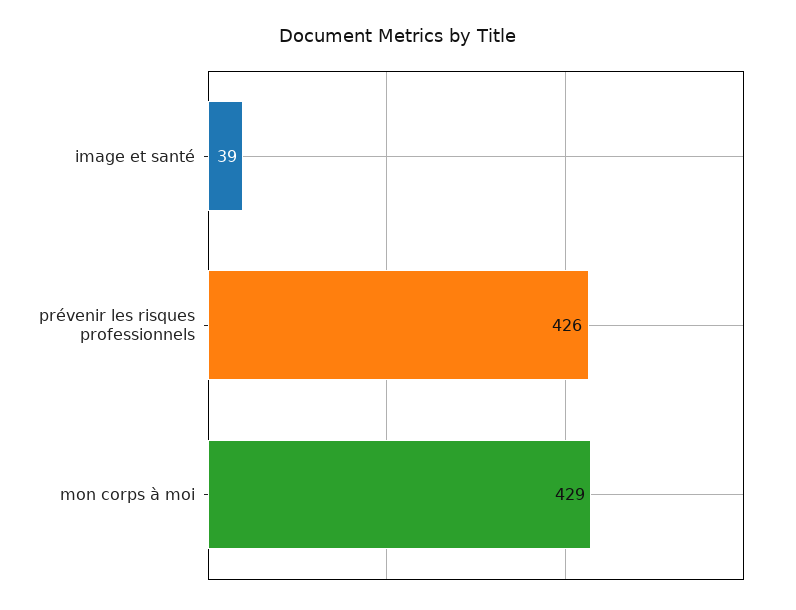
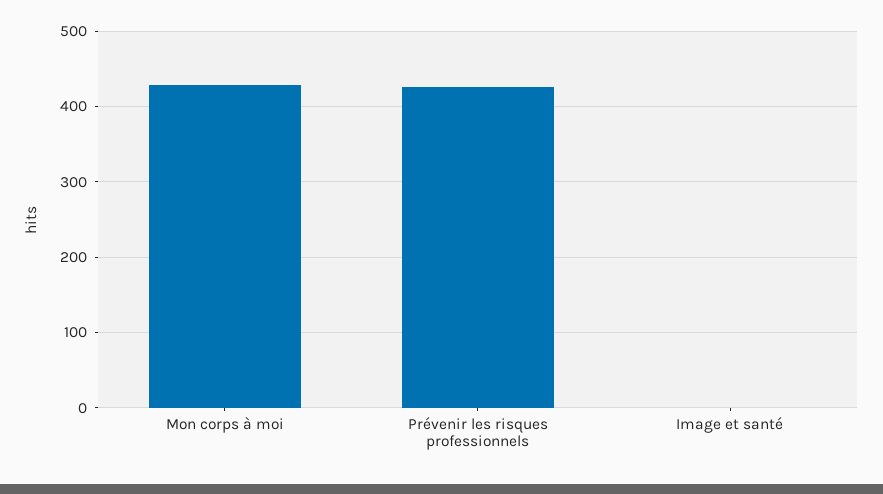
image et santé: 39 -> 0

